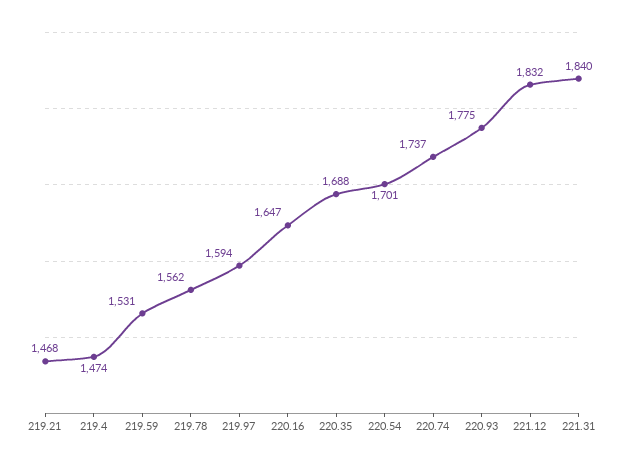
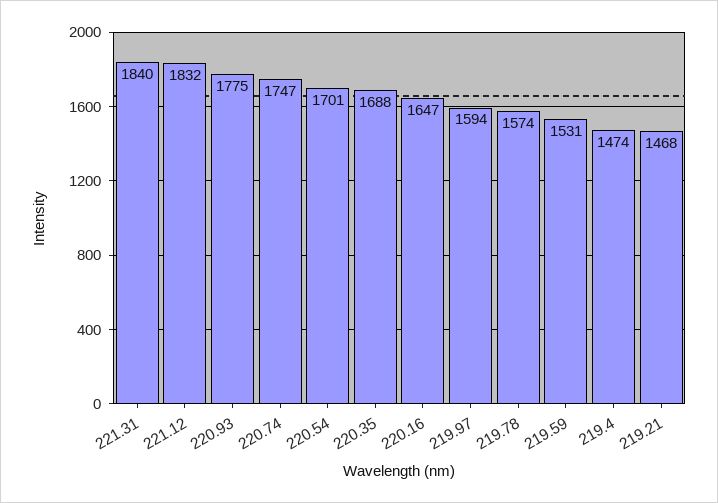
219.78: 1562 -> 1574
220.74: 1737 -> 1747

